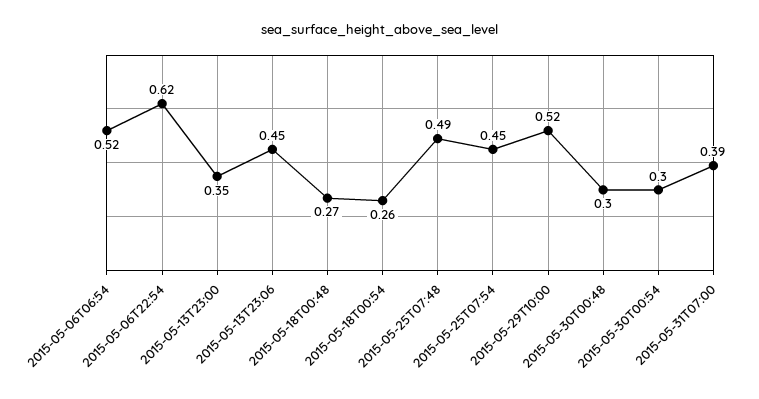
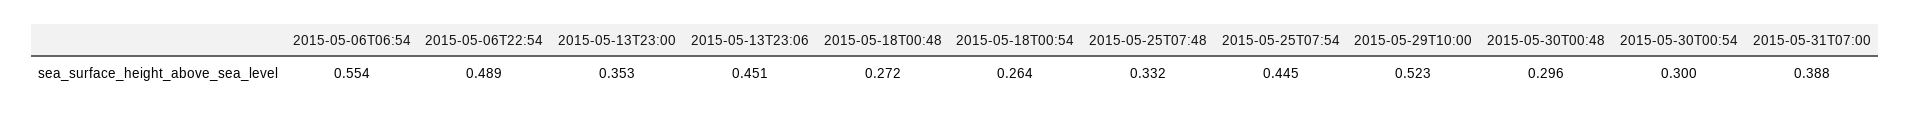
2015-05-06T06:54: 0.52 -> 0.554
2015-05-06T22:54: 0.62 -> 0.489
2015-05-25T07:48: 0.49 -> 0.332

